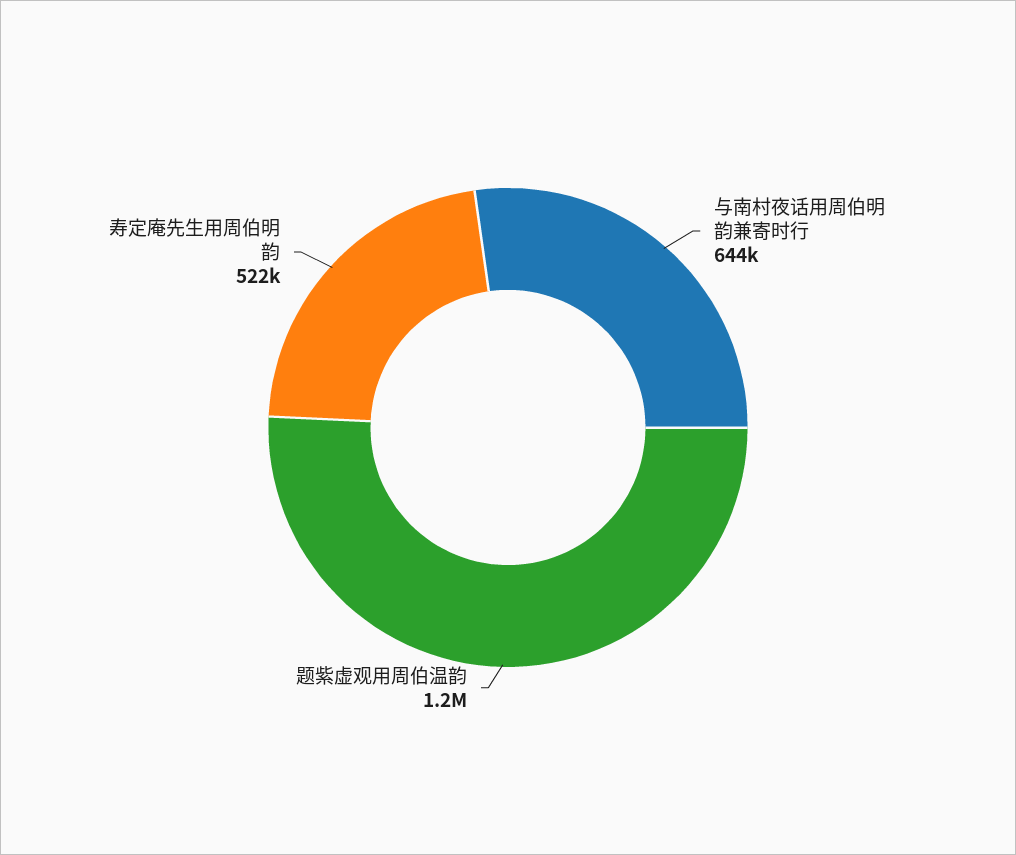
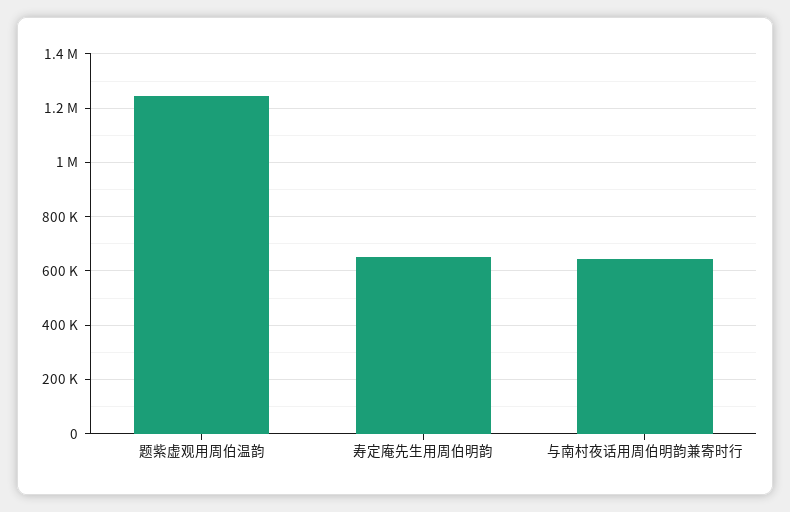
寿定庵先生用周伯明韵: 522000 -> 650000

